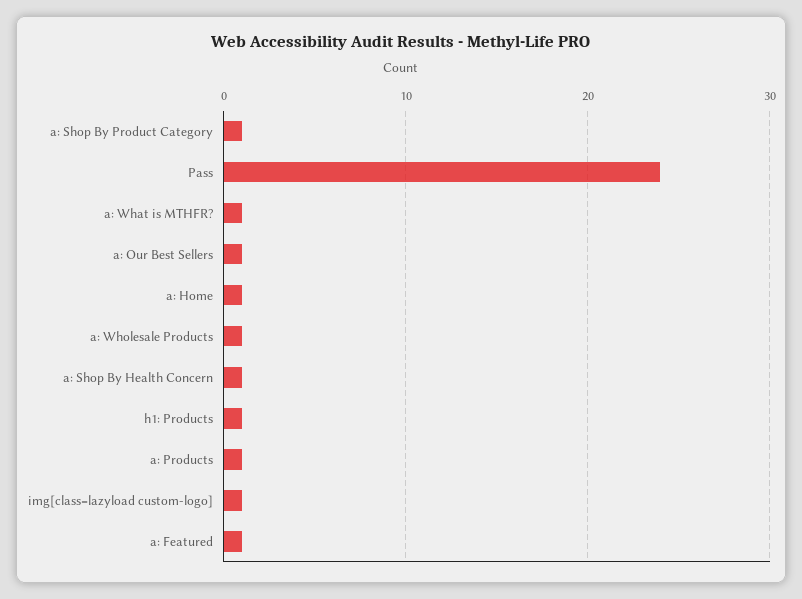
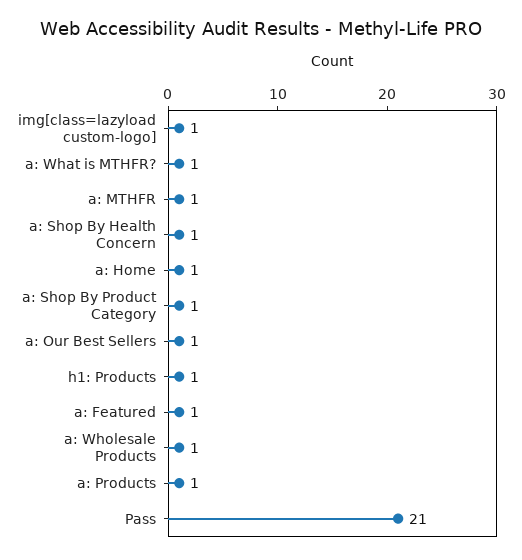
Pass: 24 -> 21
a: MTHFR: none -> 1

